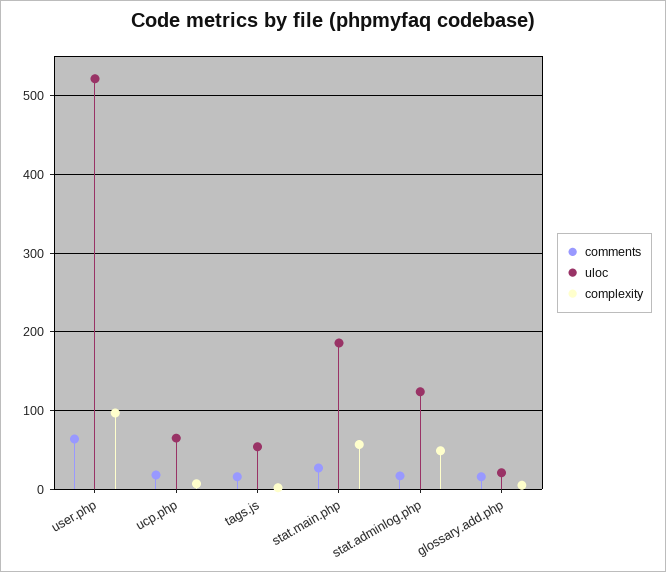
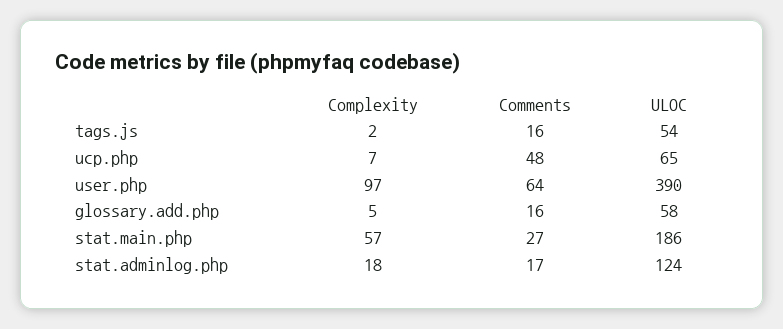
uloc, user.php: 520 -> 390
comments, ucp.php: 20 -> 48
complexity, stat.adminlog.php: 50 -> 18
uloc, glossary.add.php: 20 -> 58

